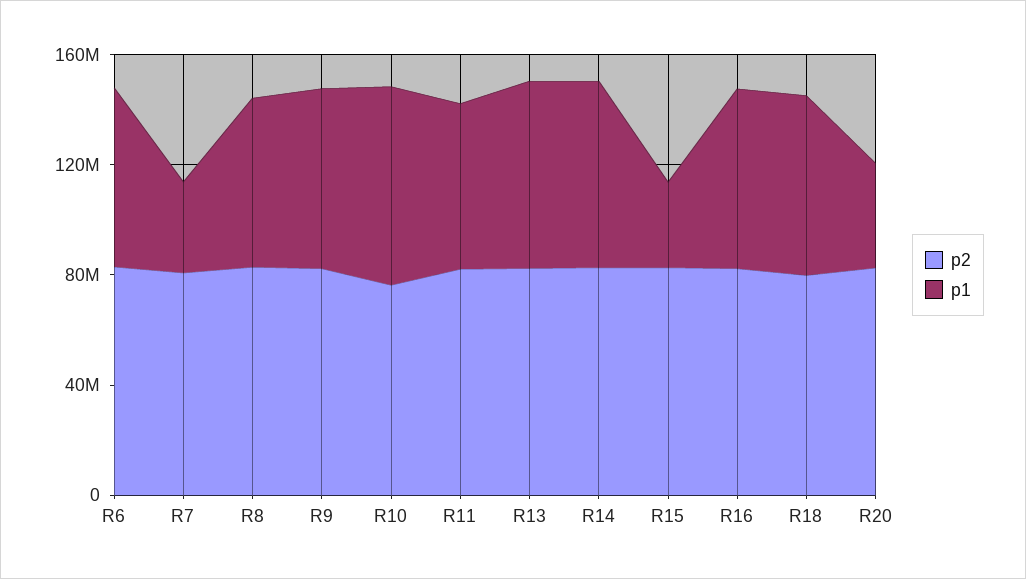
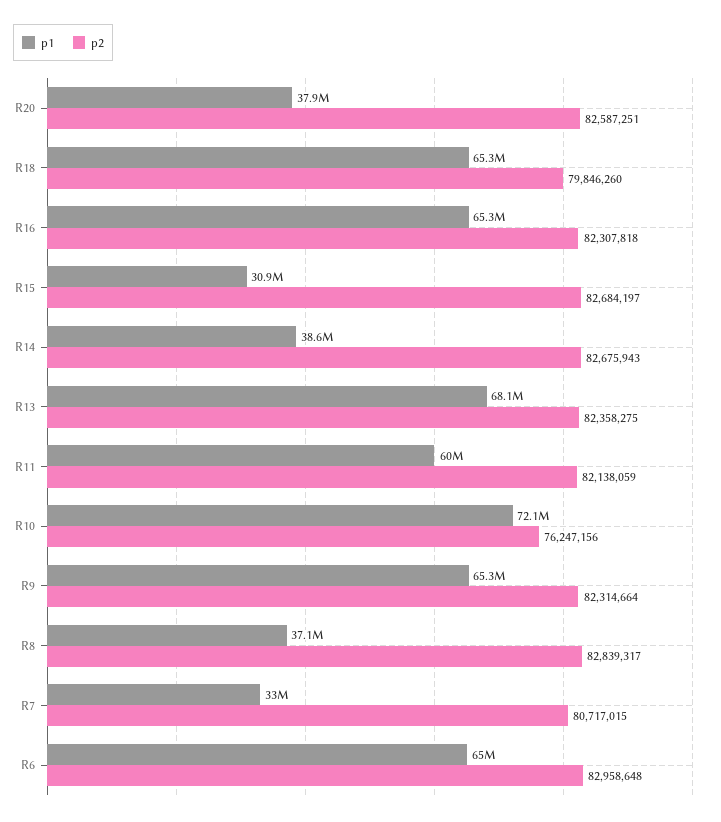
p1, R8: 60000000 -> 37100000
p1, R14: 70000000 -> 38600000

